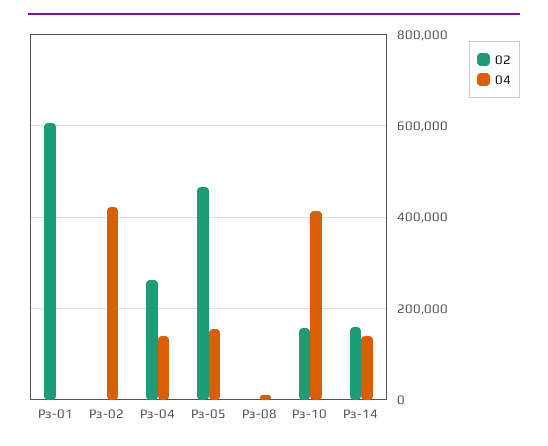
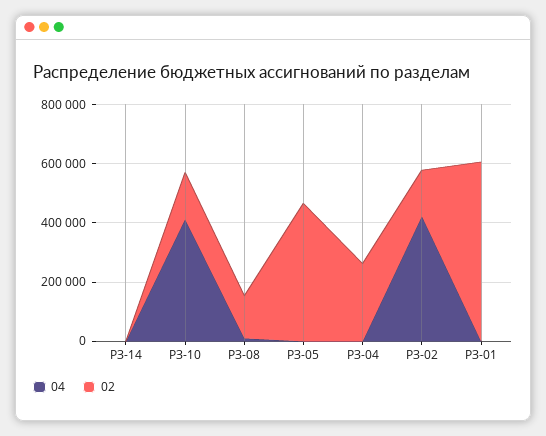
02, Рз-02: 0 -> 150000
04, Рз-04: 140000 -> 0
04, Рз-05: 160000 -> 0
02, Рз-08: 0 -> 150000
02, Рз-14: 160000 -> 0
04, Рз-14: 140000 -> 0

